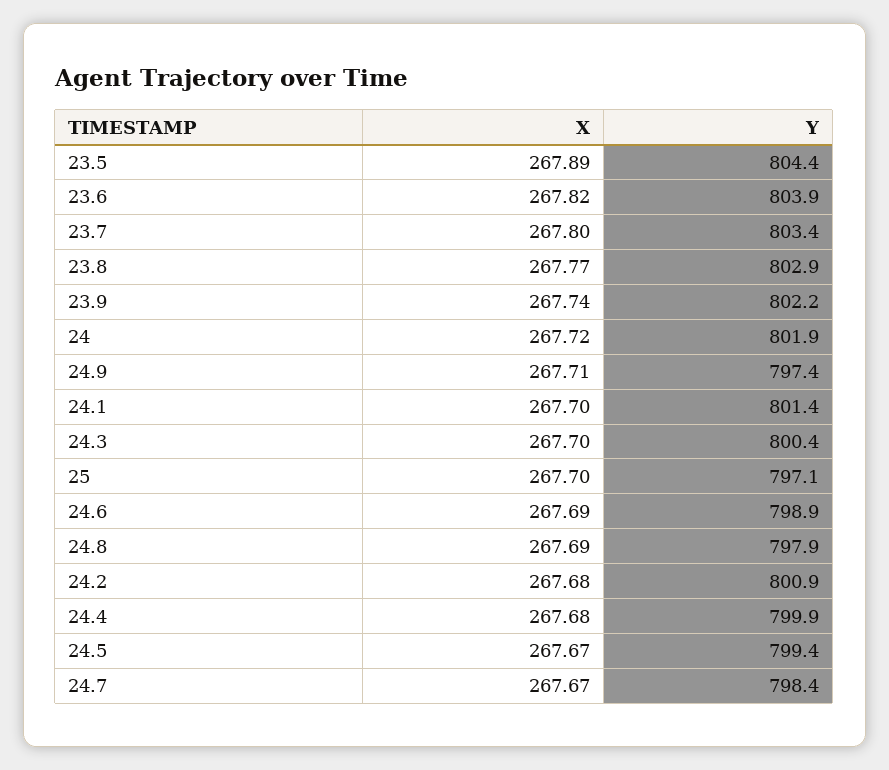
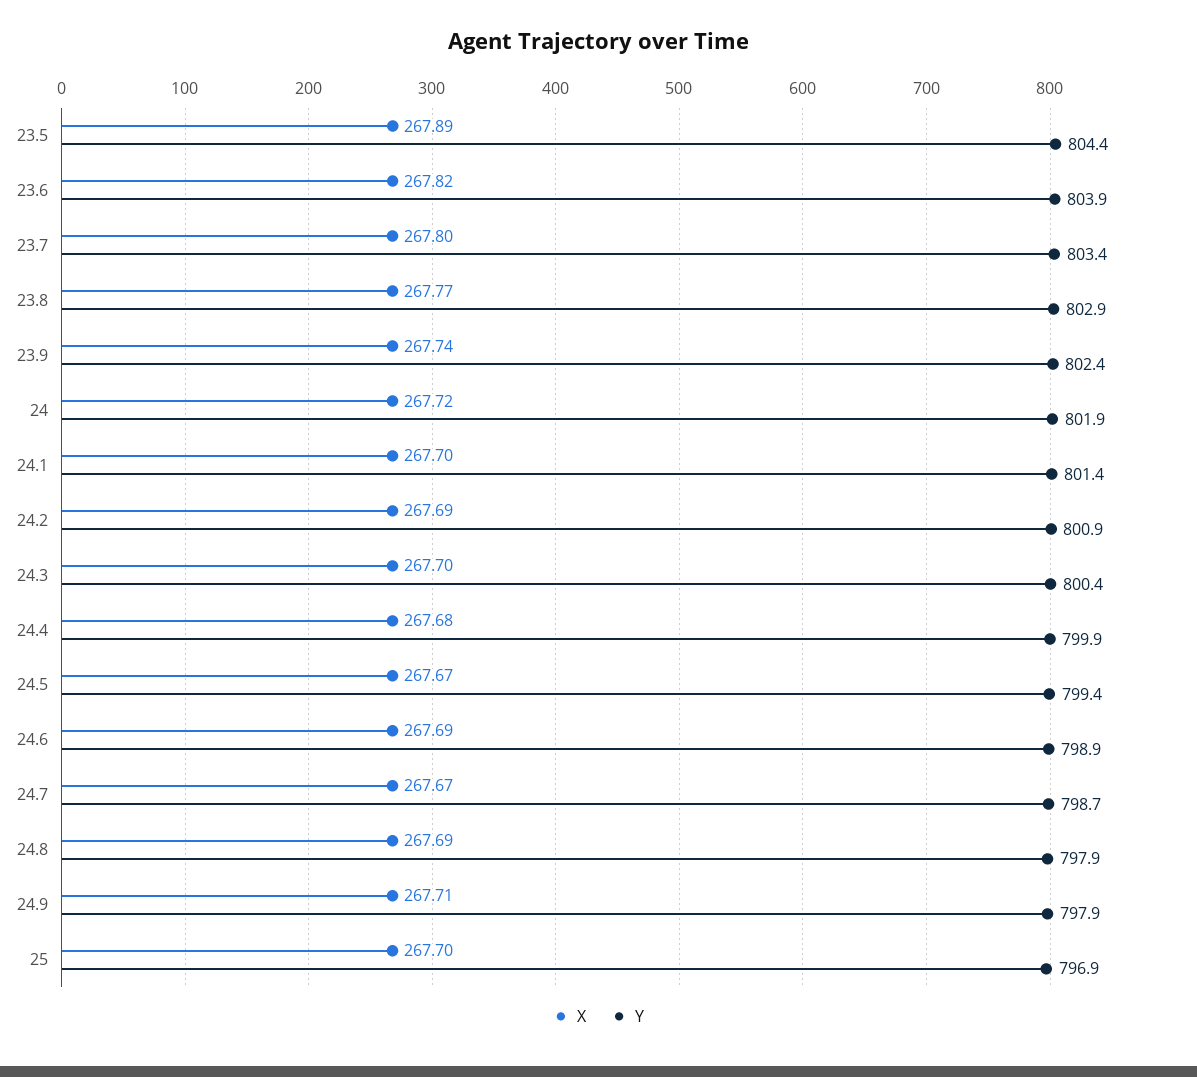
Y, 23.9: 802.2 -> 802.4
Y, 24.9: 797.4 -> 797.9
Y, 25: 797.1 -> 796.9
X, 24.2: 267.68 -> 267.69
Y, 24.7: 798.4 -> 798.7

